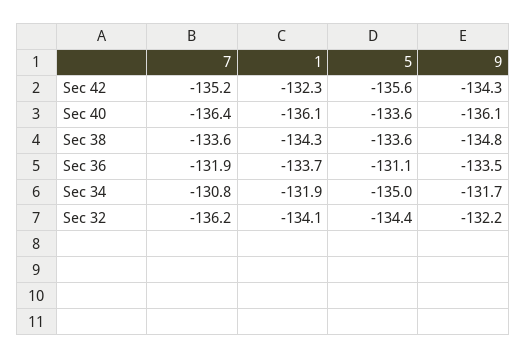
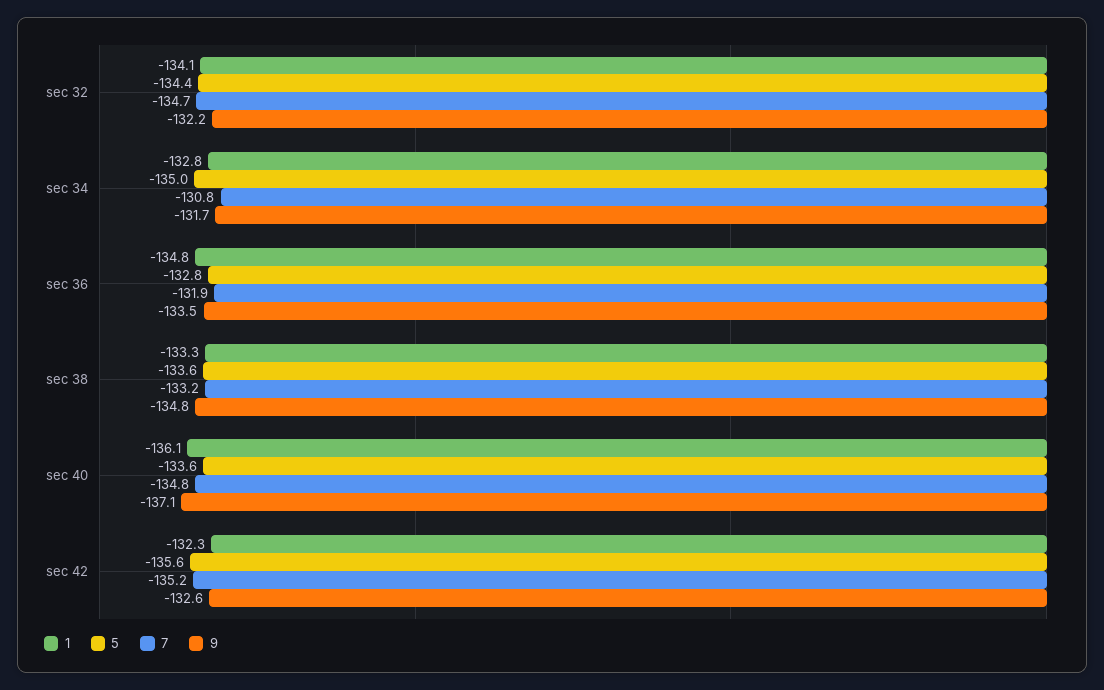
9, Sec 42: -134.3 -> -132.6
7, Sec 40: -136.4 -> -134.8
9, Sec 40: -136.1 -> -137.1
7, Sec 38: -133.6 -> -133.2
1, Sec 38: -134.3 -> -133.3
1, Sec 36: -133.7 -> -134.8
5, Sec 36: -131.1 -> -132.8
1, Sec 34: -131.9 -> -132.8
7, Sec 32: -136.2 -> -134.7

